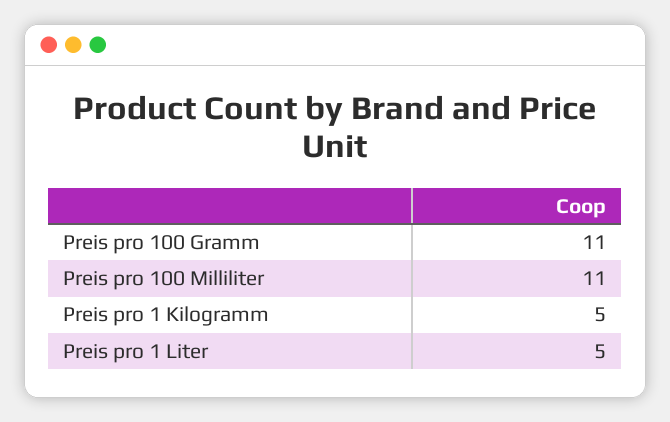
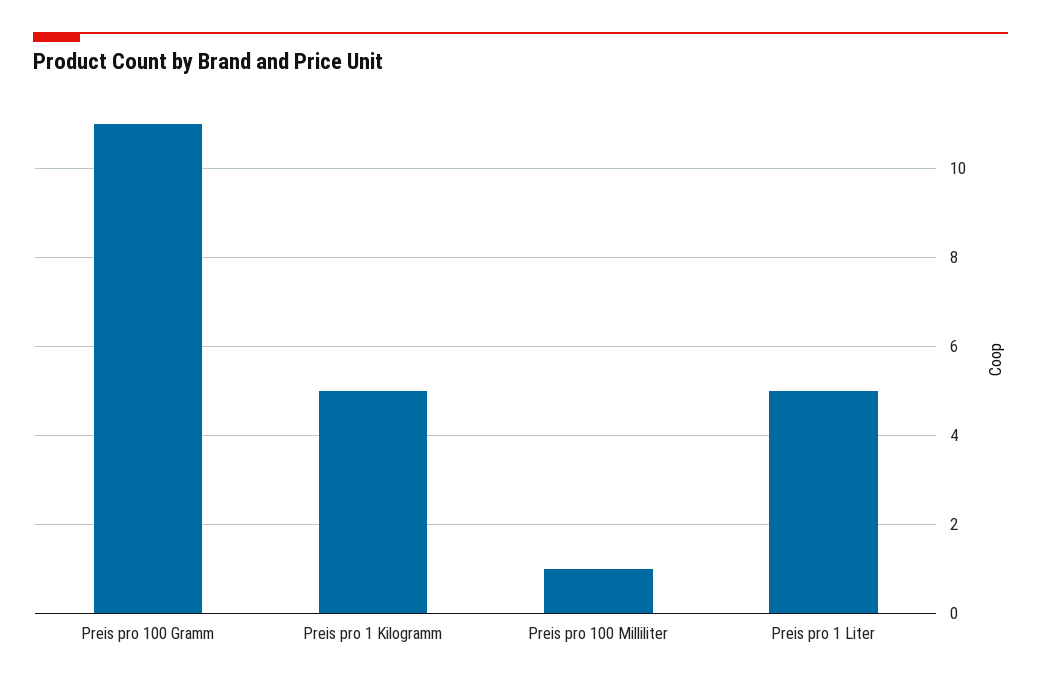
Preis pro 100 Milliliter: 11 -> 1

